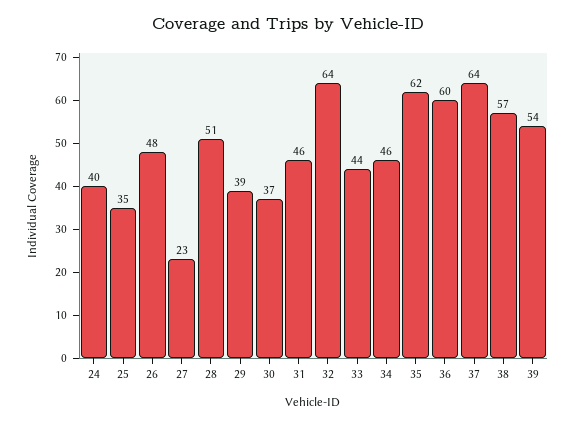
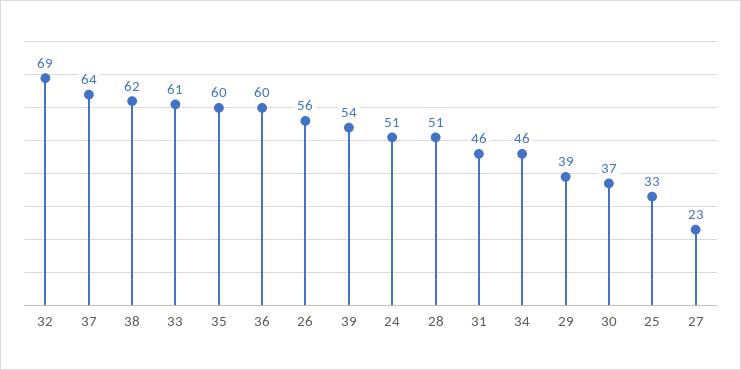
24: 40 -> 51
25: 35 -> 33
26: 48 -> 56
32: 64 -> 69
33: 44 -> 61
35: 62 -> 60
38: 57 -> 62

